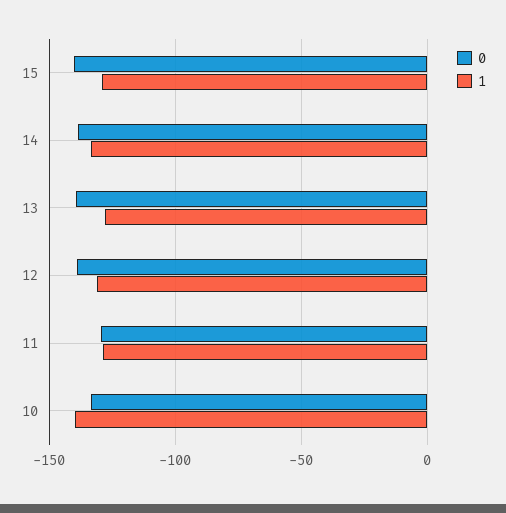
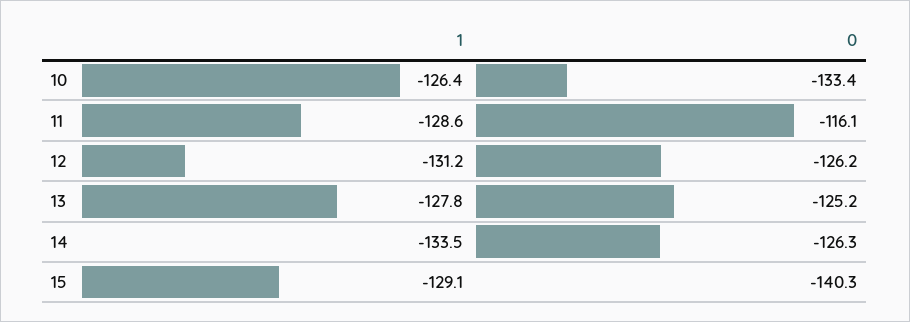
0, 14: -140 -> -126.3
0, 13: -140 -> -125.2
0, 12: -140 -> -126.2
0, 11: -130 -> -116.1
1, 10: -140 -> -126.4

